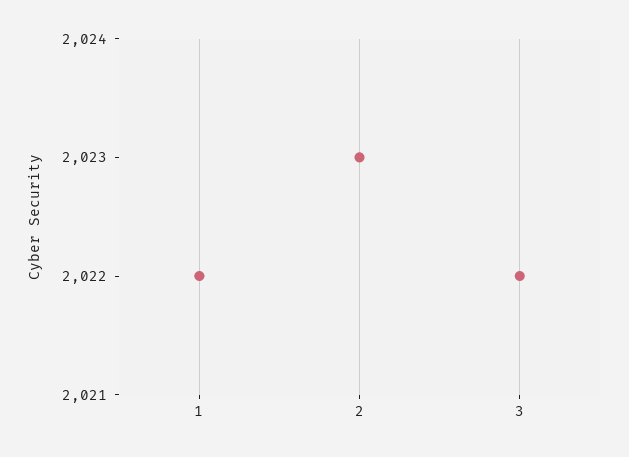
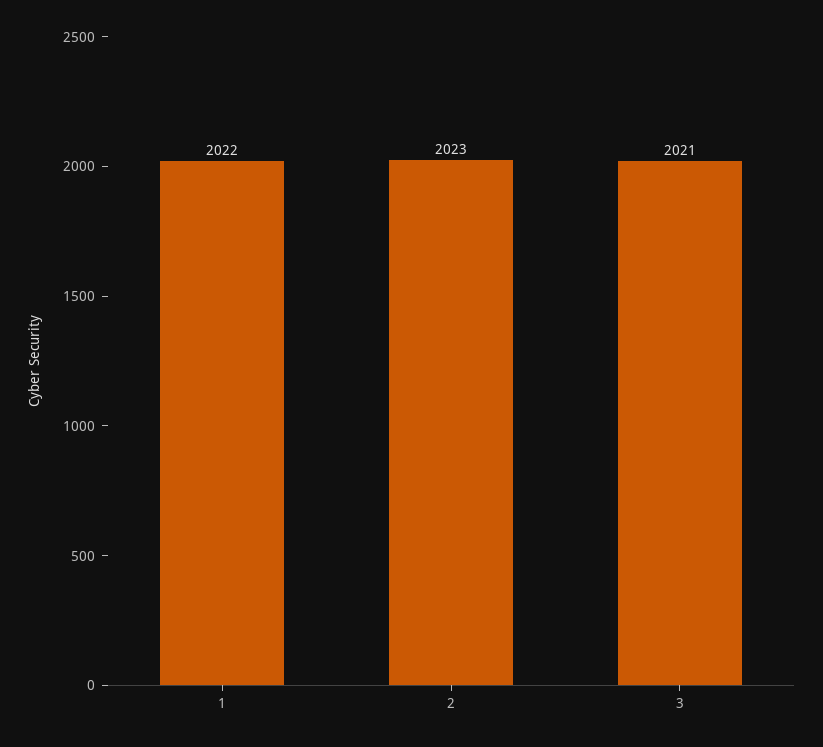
3: 2022 -> 2021

